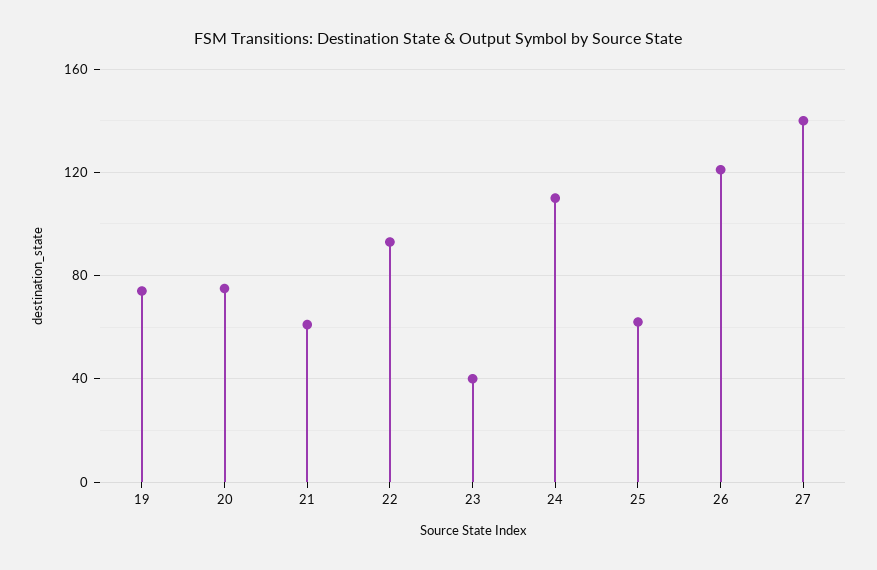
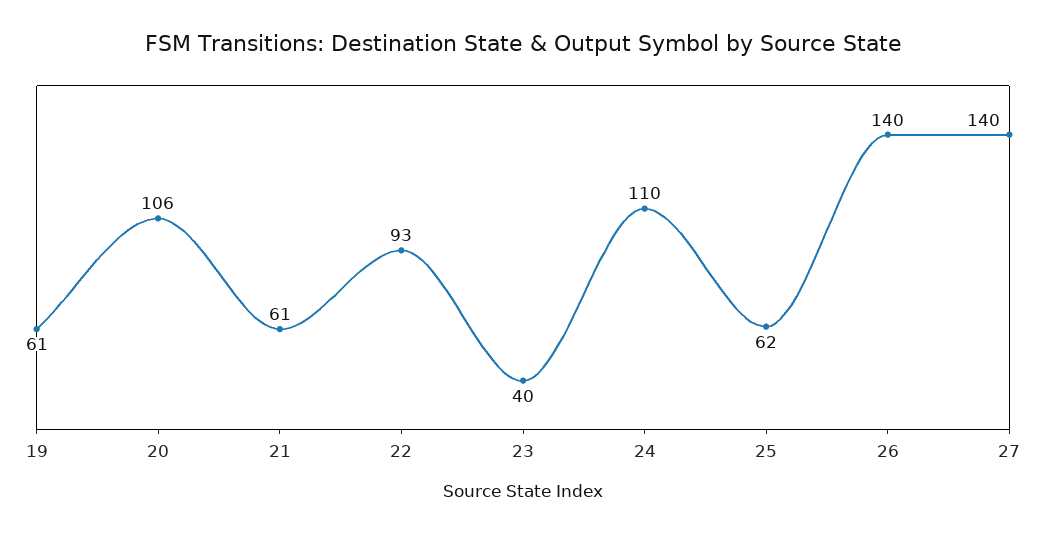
19: 75 -> 61
20: 75 -> 106
26: 120 -> 140

